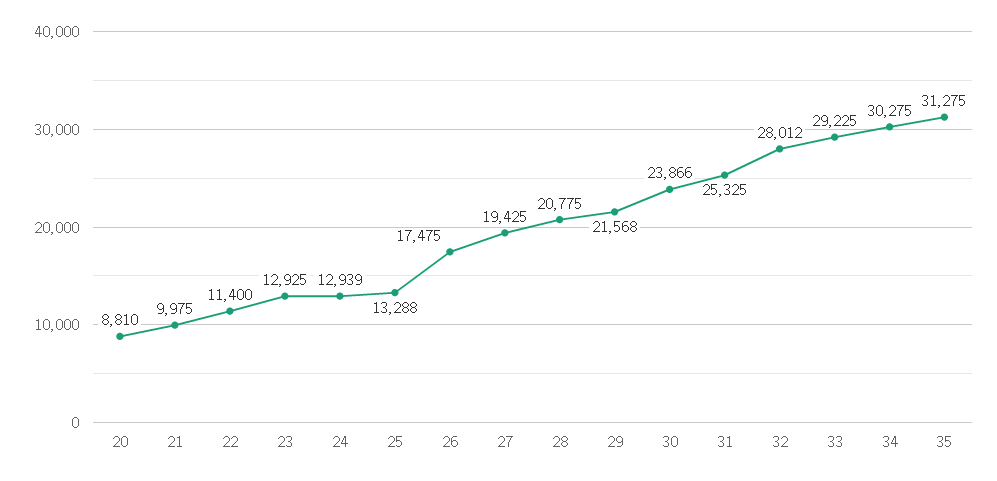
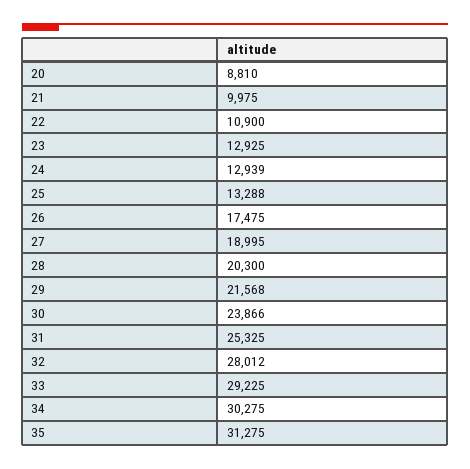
22: 11400 -> 10900
27: 19425 -> 18995
28: 20775 -> 20300

